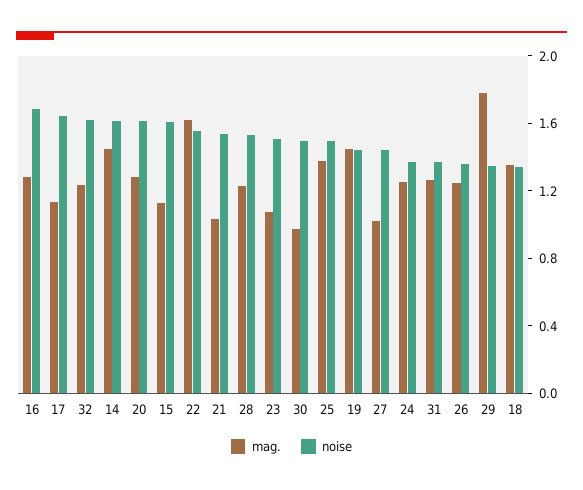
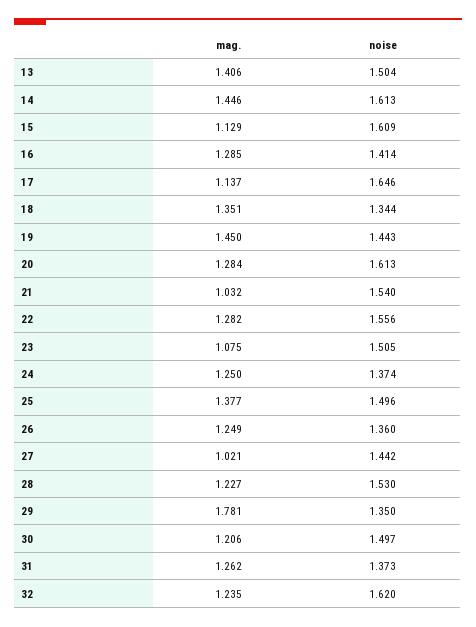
noise, 16: 1.7 -> 1.414
mag., 22: 1.6 -> 1.282
mag., 30: 1 -> 1.206
mag., 13: none -> 1.406
noise, 13: none -> 1.504

